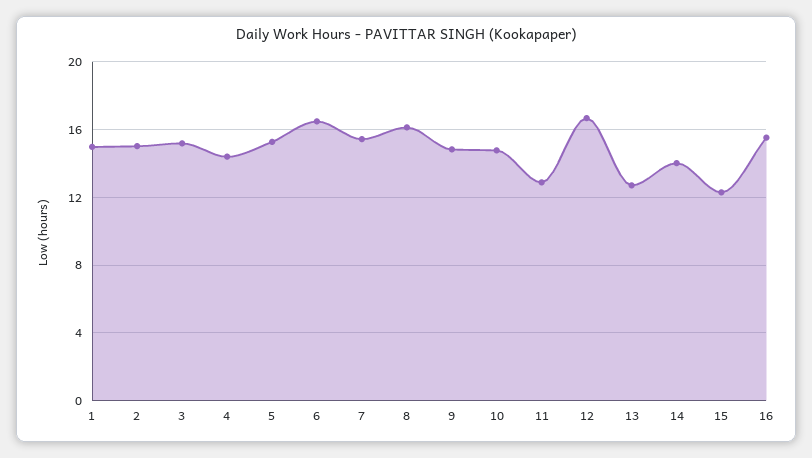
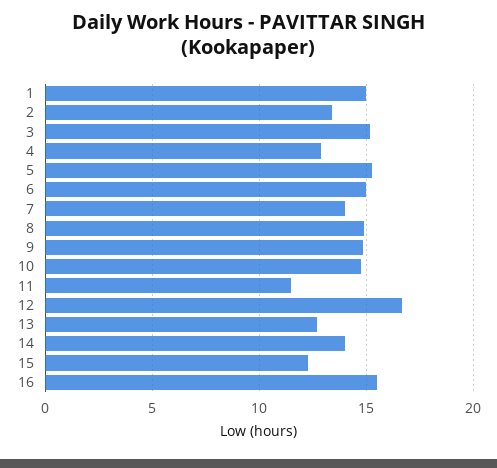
2: 15 -> 13.5
4: 14.5 -> 13
6: 16.5 -> 15
7: 15.5 -> 14
8: 16 -> 15
11: 13 -> 11.5

